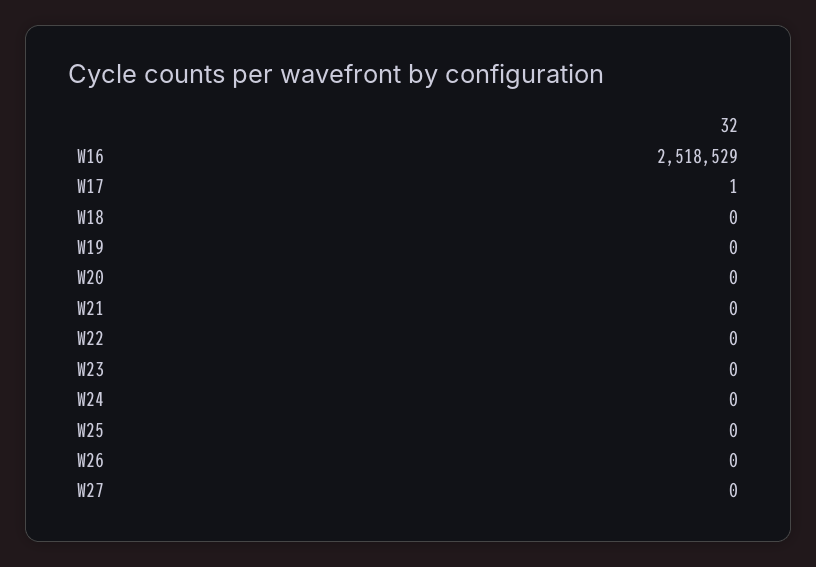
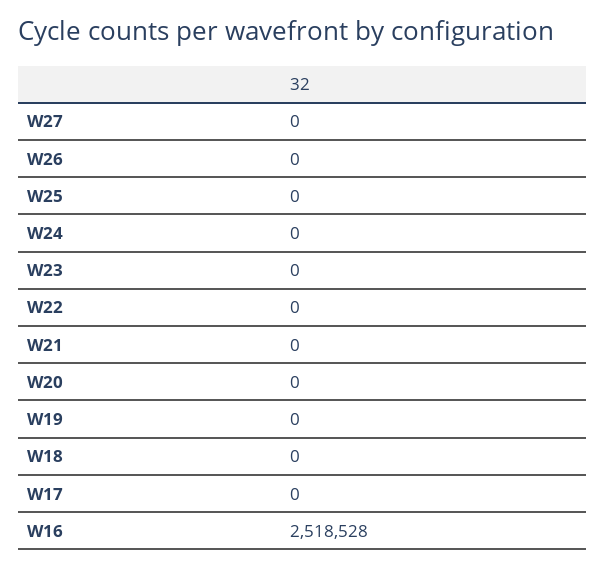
W16: 2518529 -> 2518528
W17: 1 -> 0

